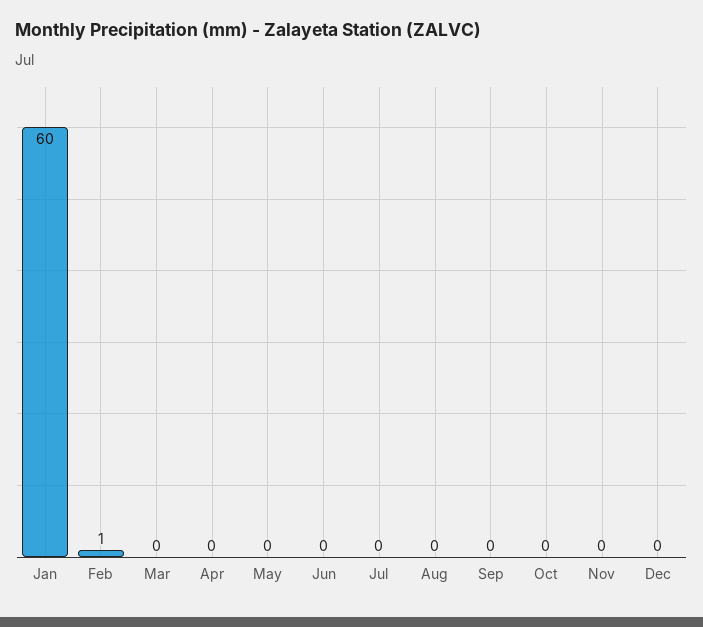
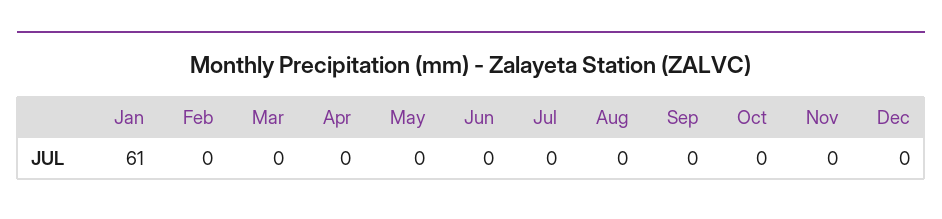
Jan: 60 -> 61
Feb: 1 -> 0

